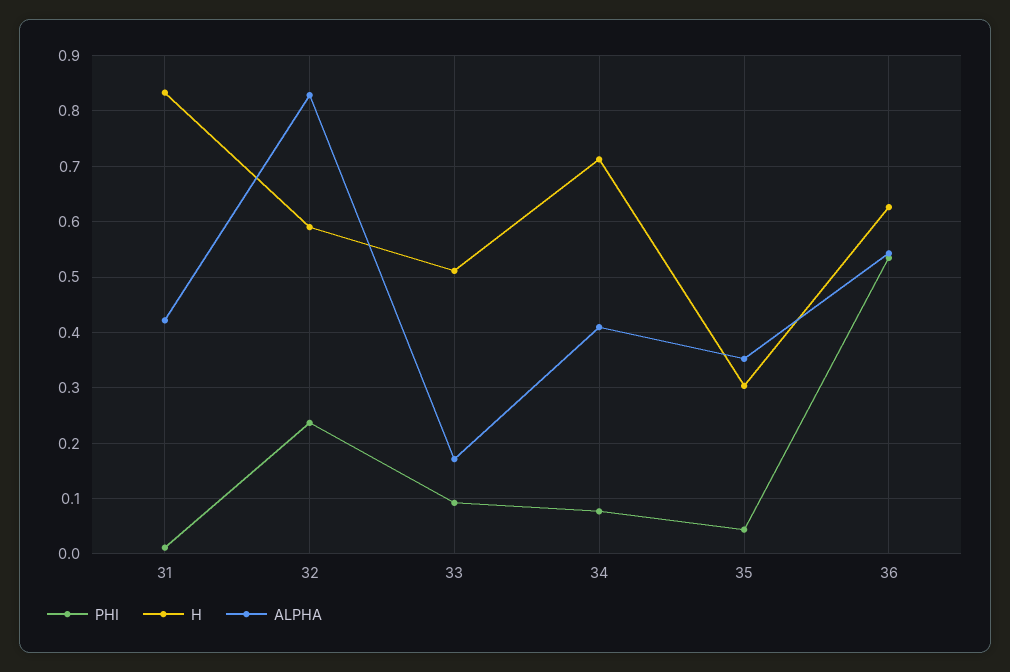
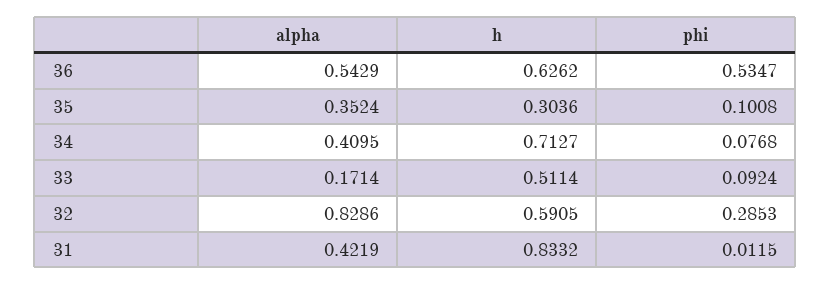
PHI, 32: 0.24 -> 0.2853
PHI, 35: 0.04 -> 0.1008

